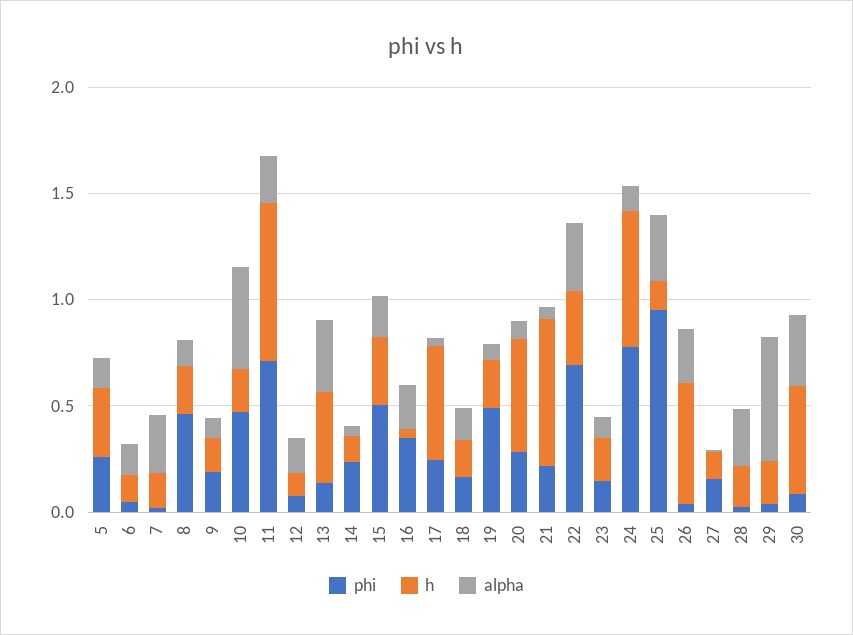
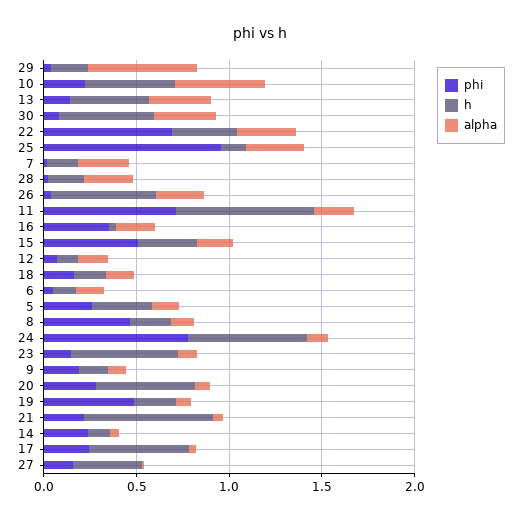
phi, 10: 0.5 -> 0.2
h, 10: 0.2 -> 0.5
h, 23: 0.2 -> 0.6
h, 27: 0.1 -> 0.4

